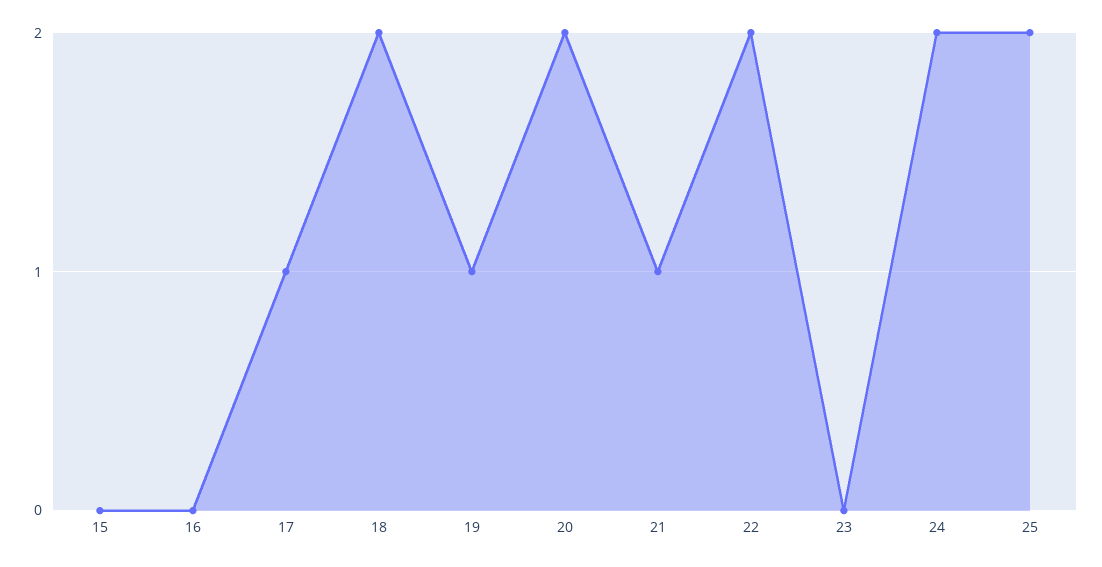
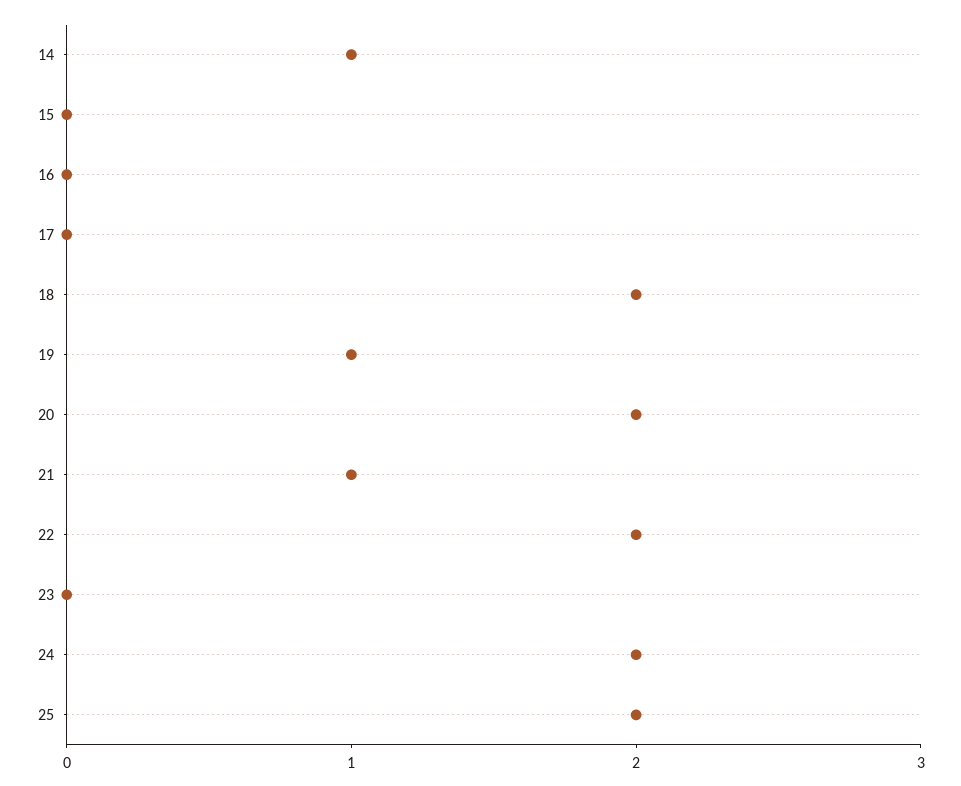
17: 1 -> 0
14: none -> 1

